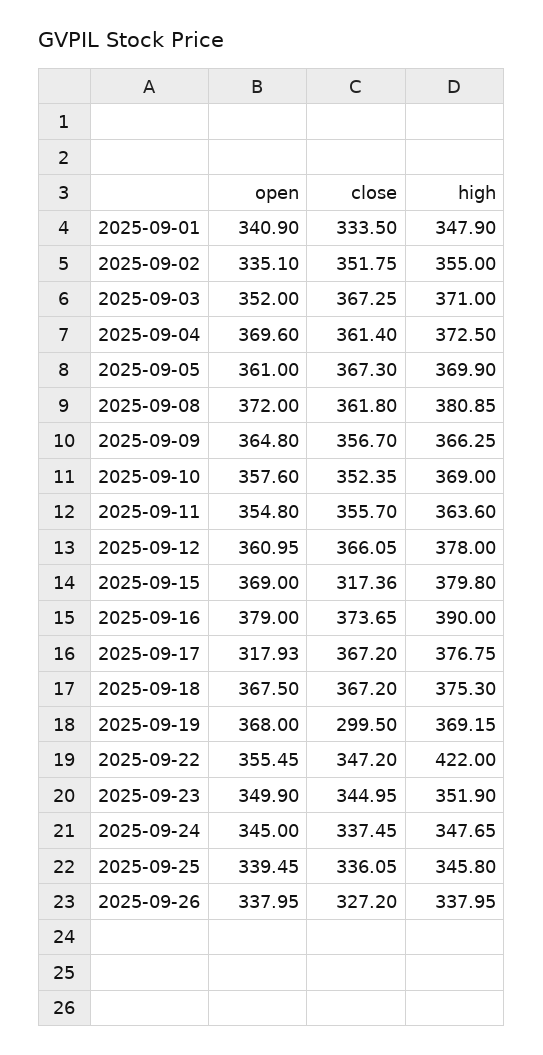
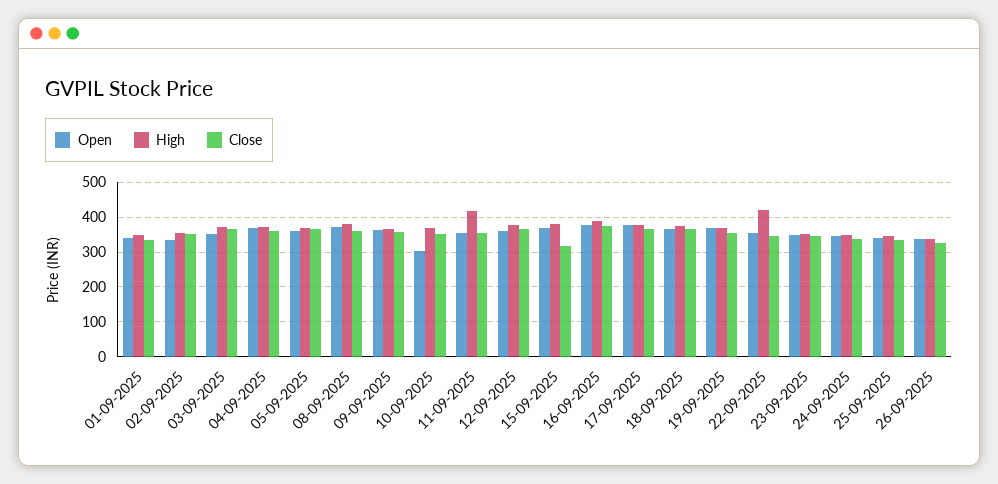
open, 2025-09-10: 357.6 -> 300
high, 2025-09-11: 363.6 -> 420
open, 2025-09-17: 317.93 -> 380
close, 2025-09-19: 299.5 -> 360

